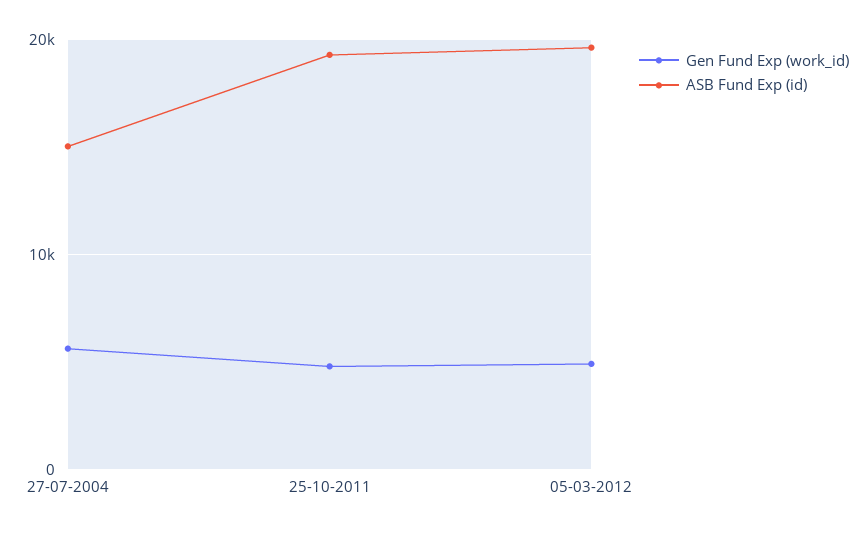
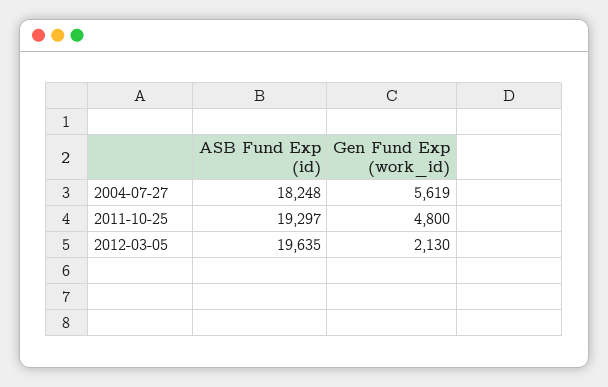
ASB Fund Exp (id), 27-07-2004: 15000 -> 18248
Gen Fund Exp (work_id), 05-03-2012: 5000 -> 2130

